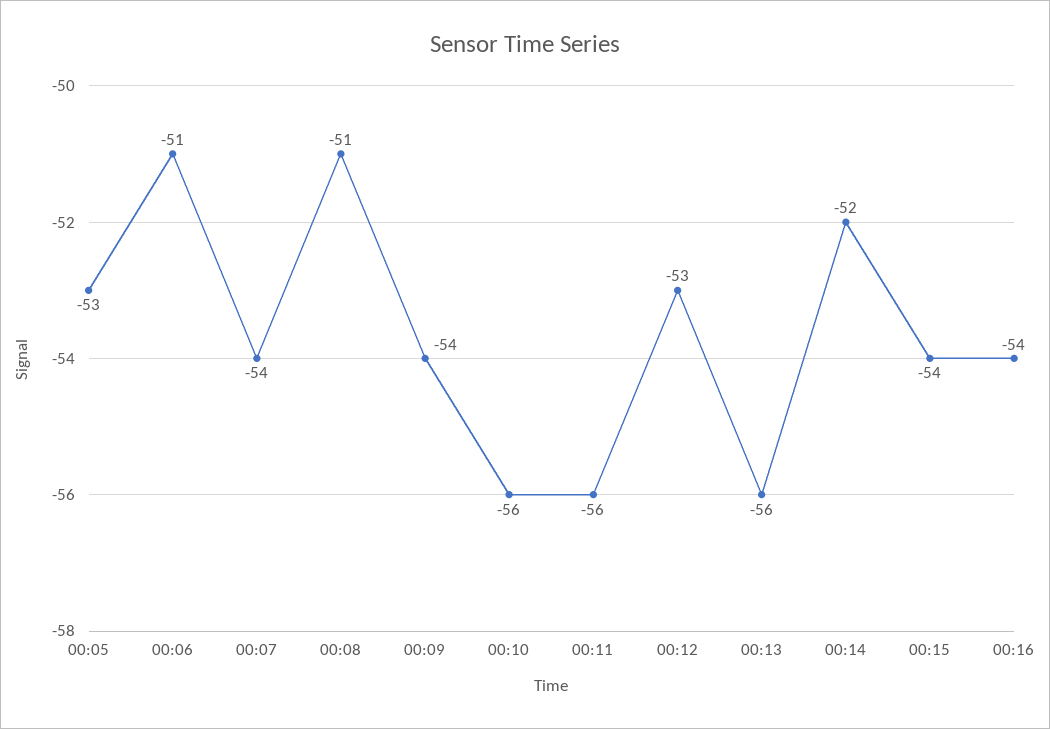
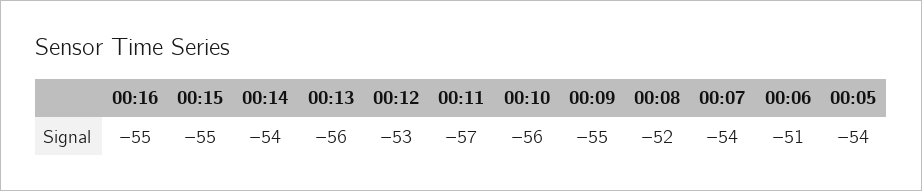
00:05: -53 -> -54
00:08: -51 -> -52
00:09: -54 -> -55
00:11: -56 -> -57
00:14: -52 -> -54
00:15: -54 -> -55
00:16: -54 -> -55

